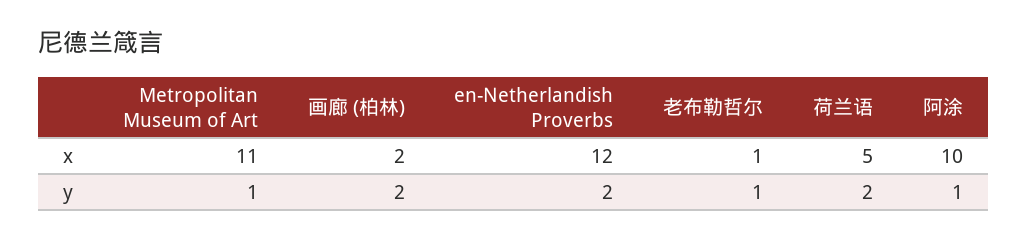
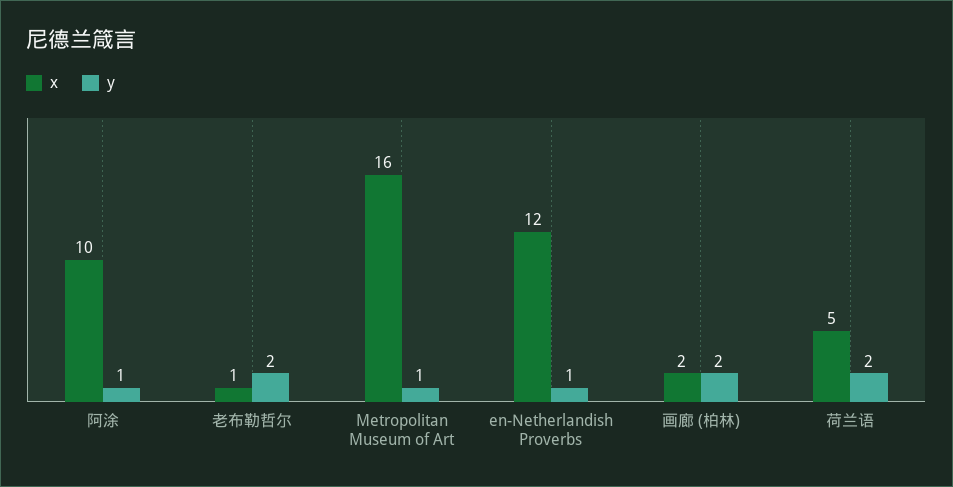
x, Metropolitan Museum of Art: 11 -> 16
y, en-Netherlandish Proverbs: 2 -> 1
y, 老布勒哲尔: 1 -> 2

